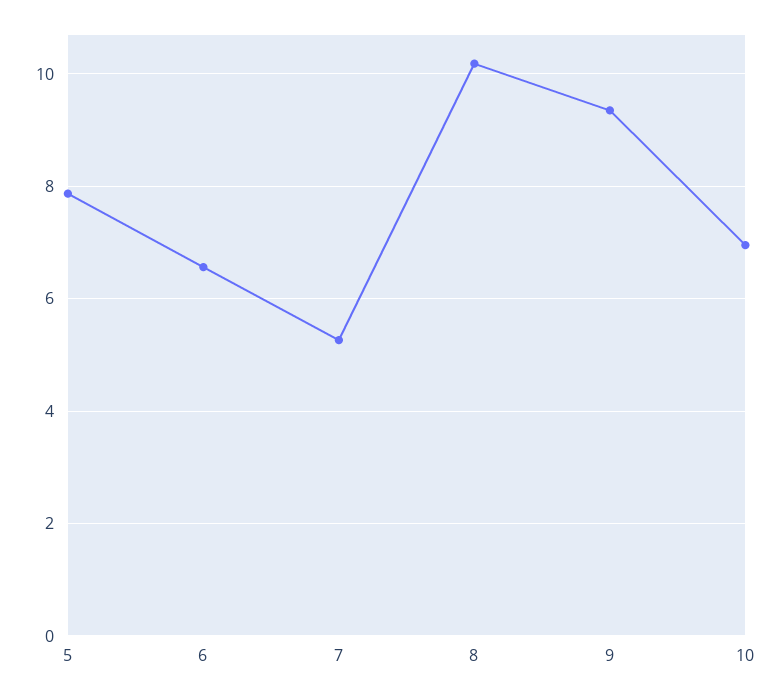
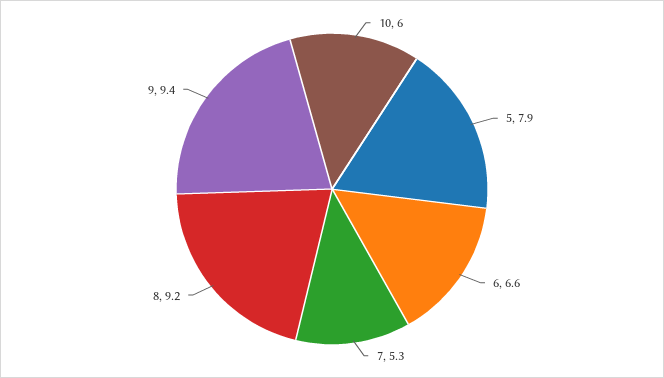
8: 10.2 -> 9.2
10: 7 -> 6

